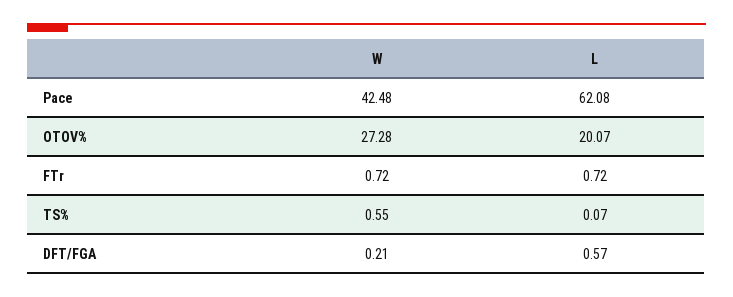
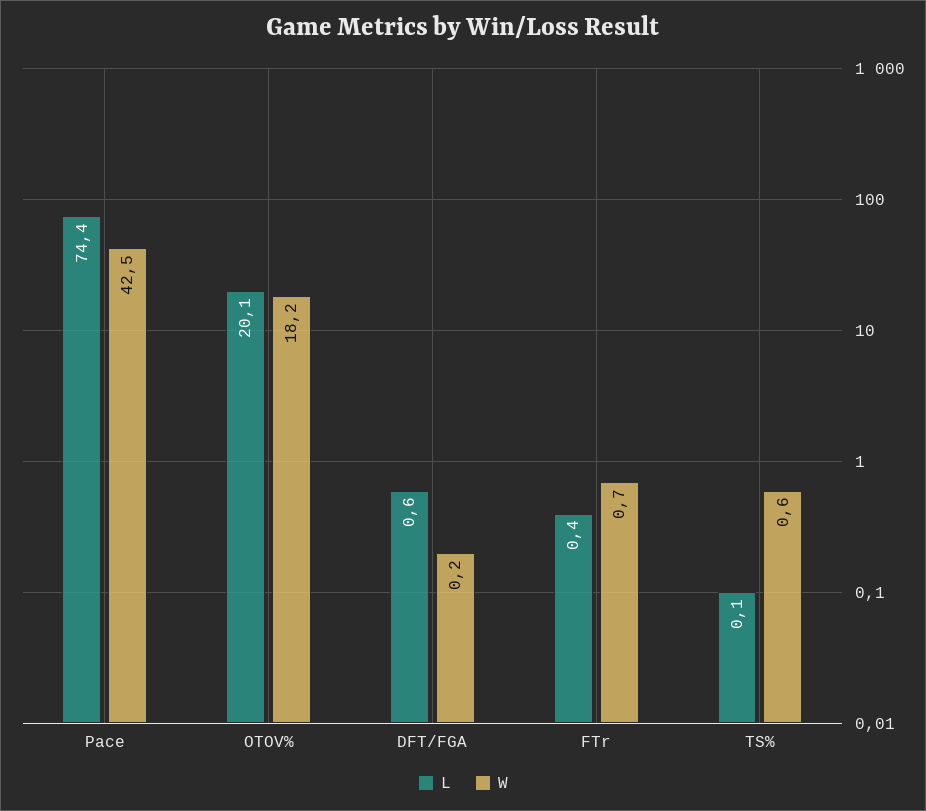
L, Pace: 62.08 -> 74.4
W, OTOV%: 27.28 -> 18.2
L, FTr: 0.72 -> 0.4

